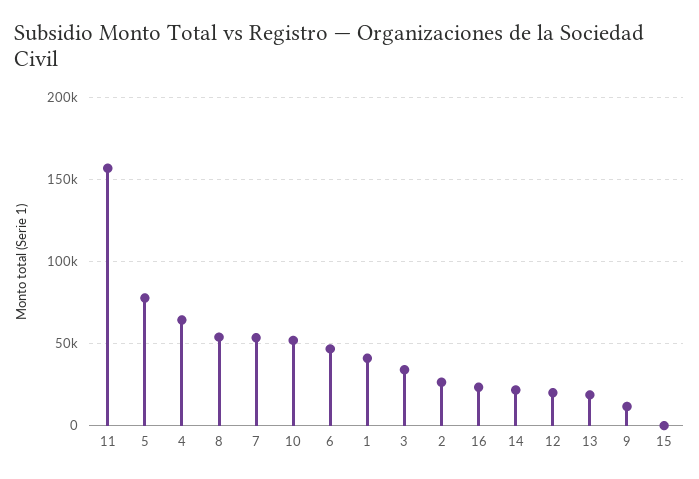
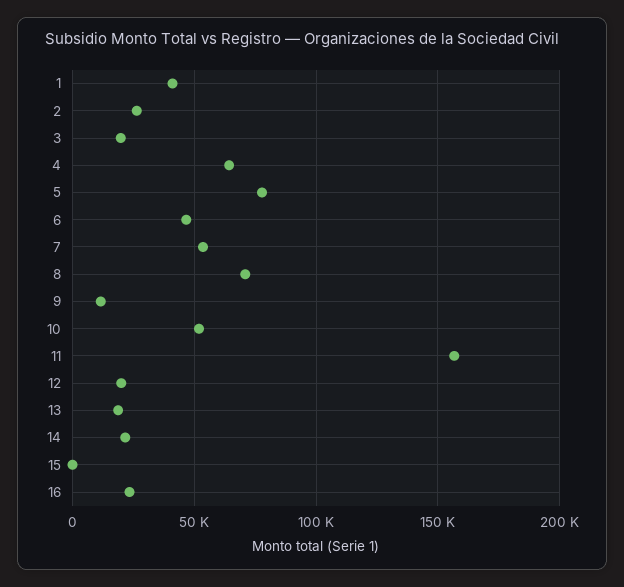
8: 55000 -> 70000
3: 35000 -> 20000

